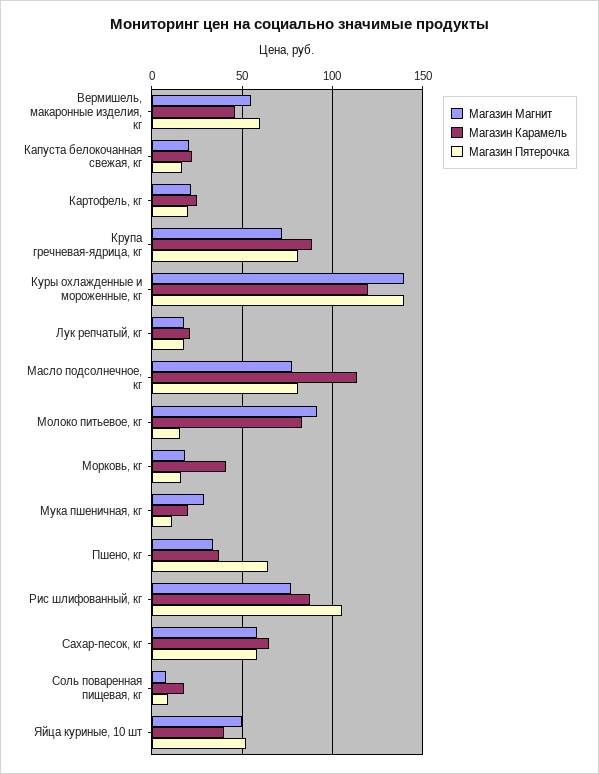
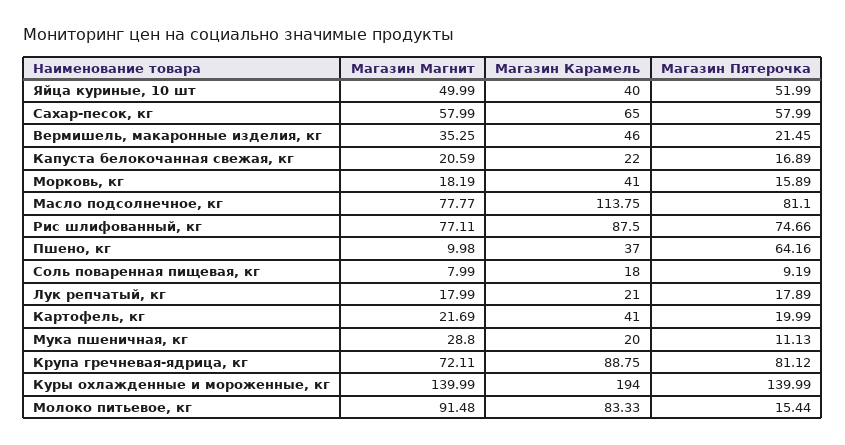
Магазин Магнит, Вермишель, макаронные изделия, кг: 55 -> 35.25
Магазин Пятерочка, Вермишель, макаронные изделия, кг: 60 -> 21.45
Магазин Карамель, Картофель, кг: 25 -> 41
Магазин Карамель, Куры охлажденные и мороженные, кг: 120 -> 194
Магазин Магнит, Пшено, кг: 35 -> 9.98
Магазин Пятерочка, Рис шлифованный, кг: 105 -> 74.66

